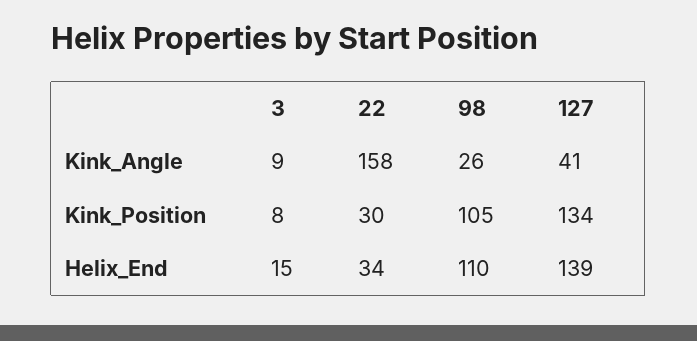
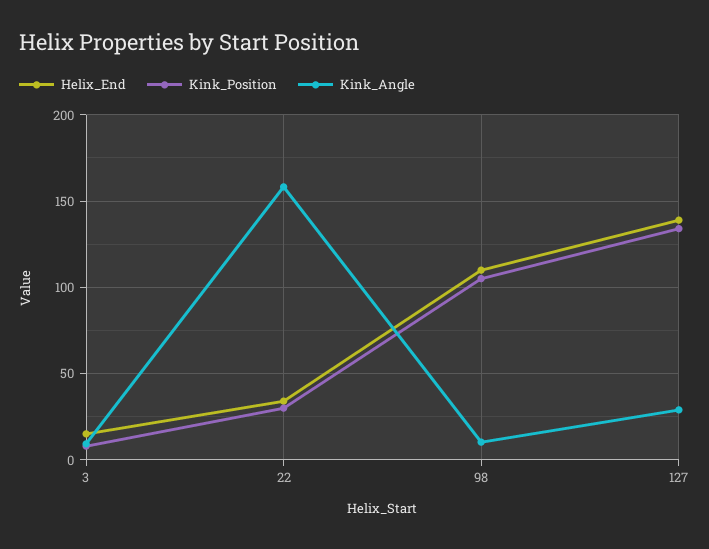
Kink_Angle, 98: 26 -> 10
Kink_Angle, 127: 41 -> 30

